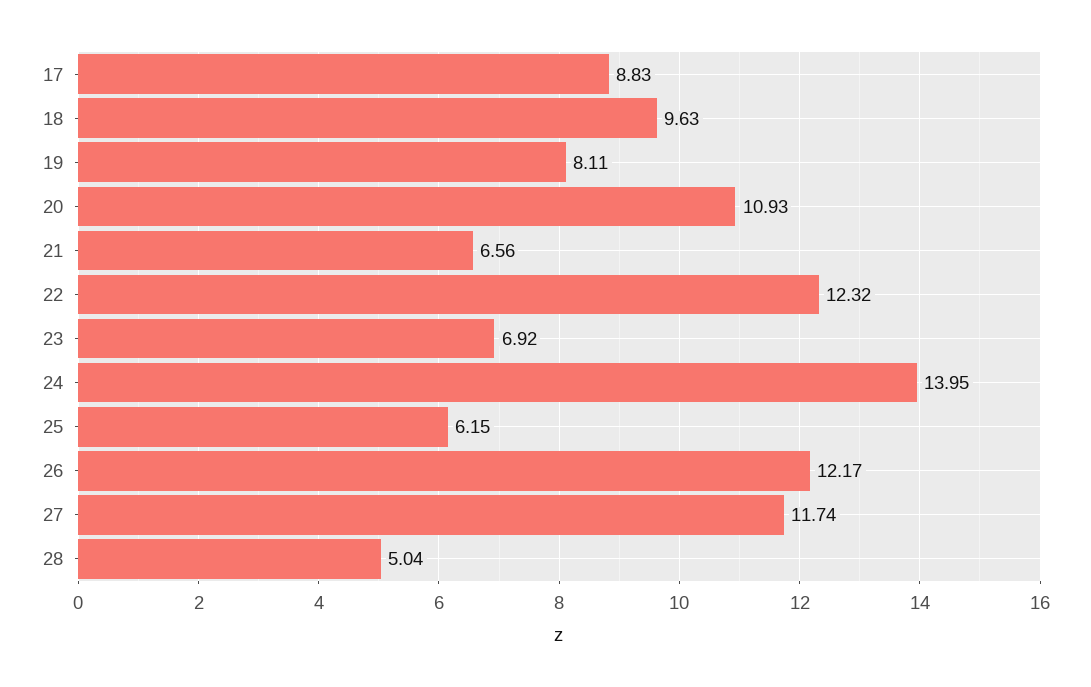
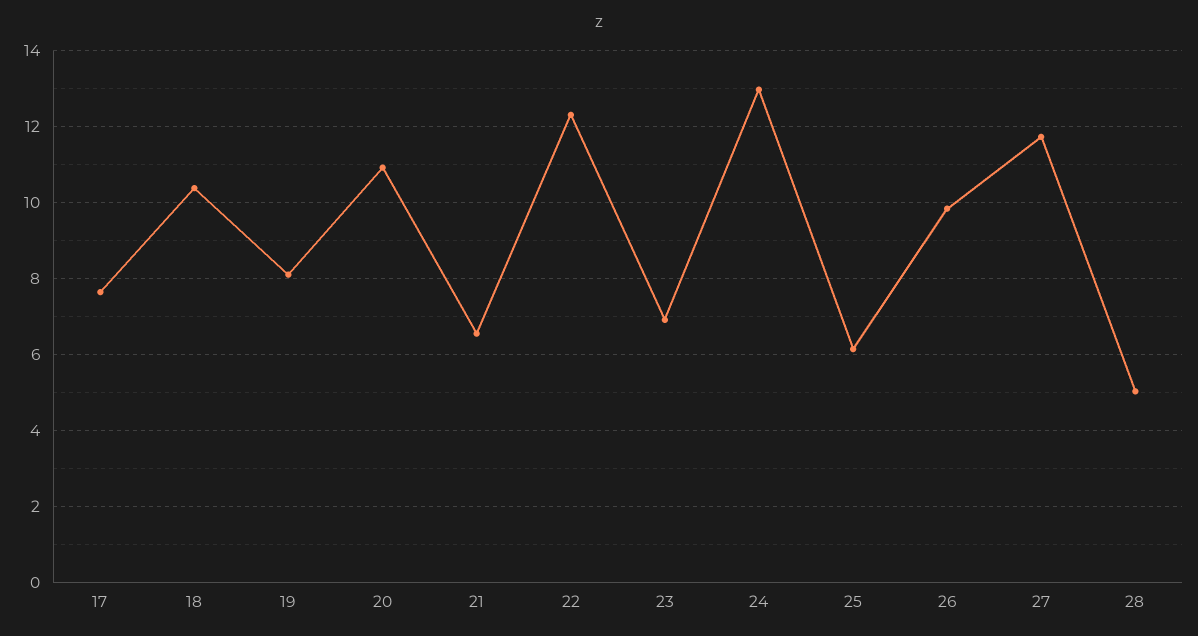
17: 8.83 -> 7.6
18: 9.63 -> 10.4
24: 13.95 -> 13
26: 12.17 -> 9.8

